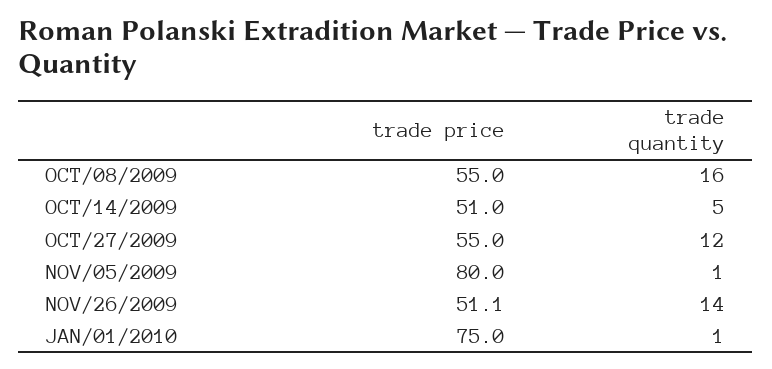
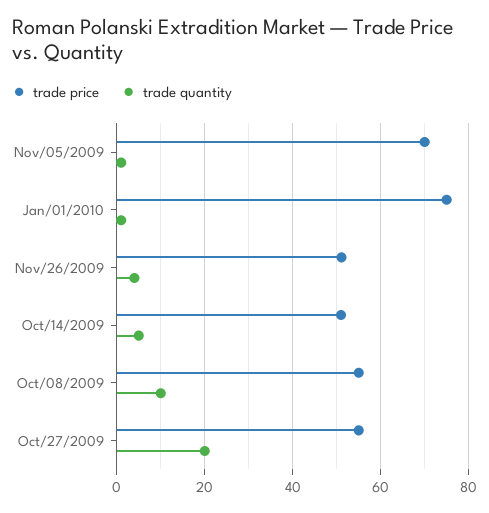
trade quantity, OCT/08/2009: 16 -> 10
trade quantity, OCT/27/2009: 12 -> 20
trade price, NOV/05/2009: 80 -> 70
trade quantity, NOV/26/2009: 14 -> 4

